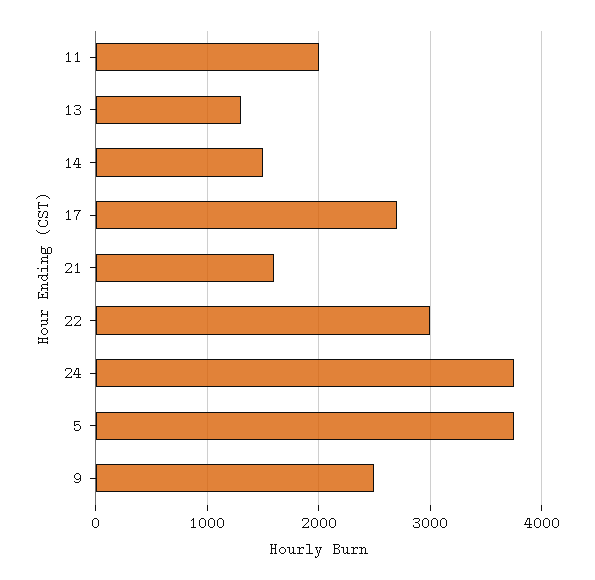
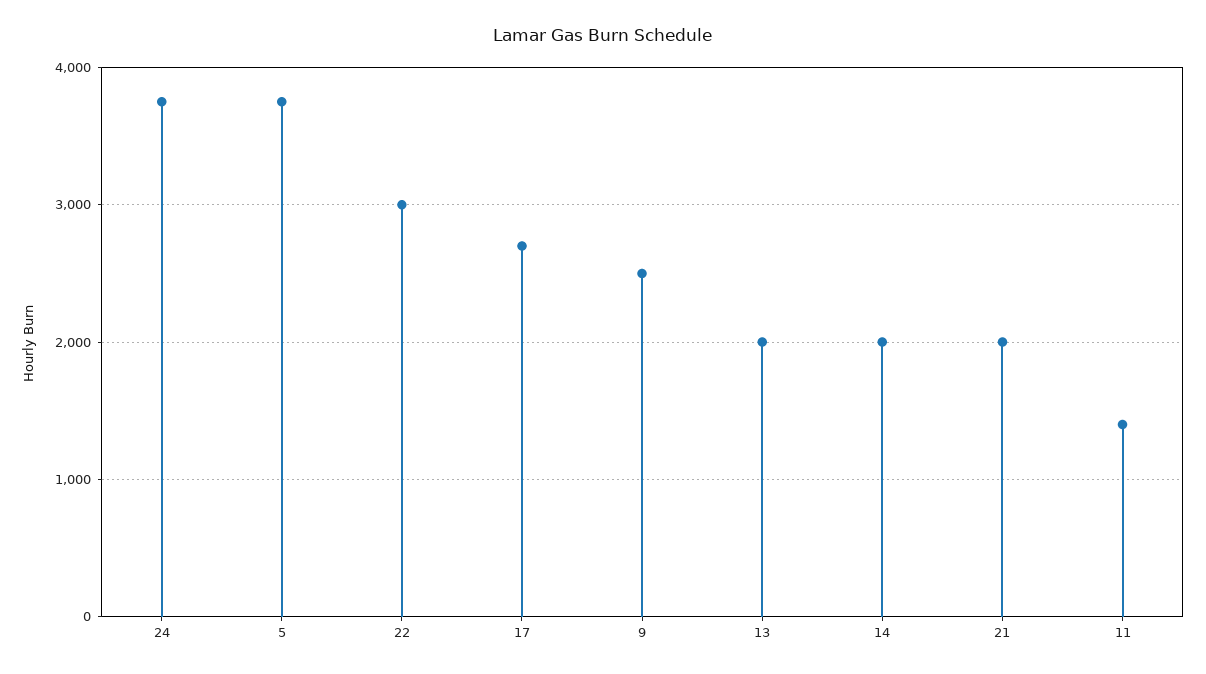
11: 2000 -> 1400
13: 1300 -> 2000
14: 1500 -> 2000
21: 1600 -> 2000

